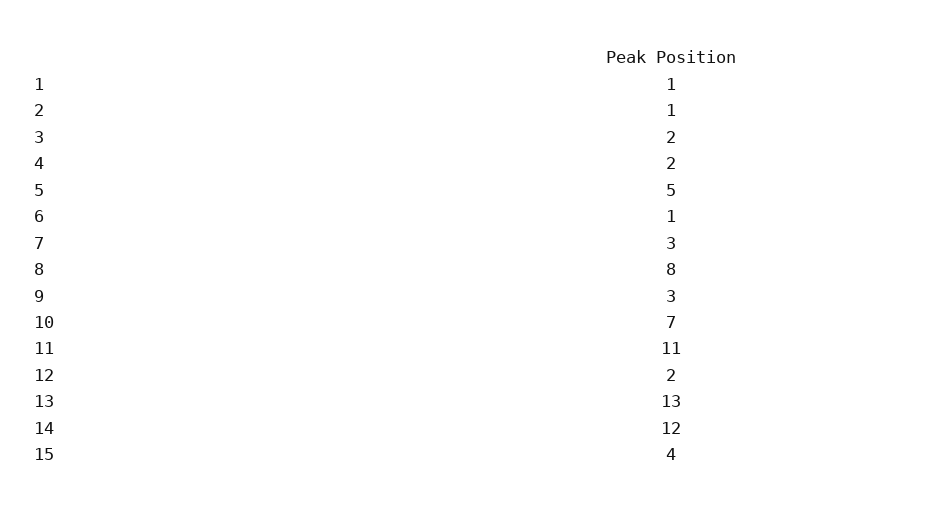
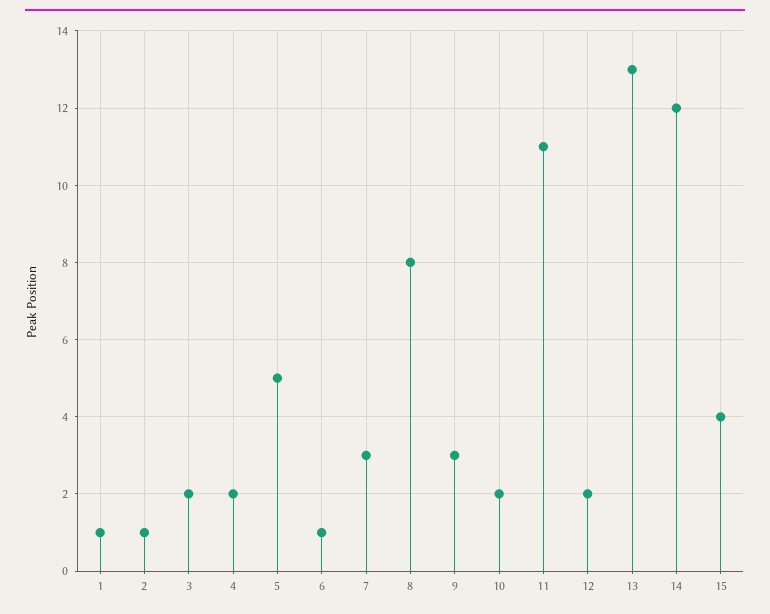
10: 7 -> 2

